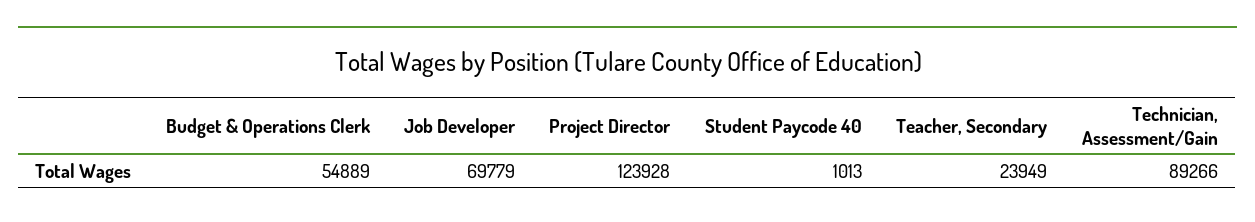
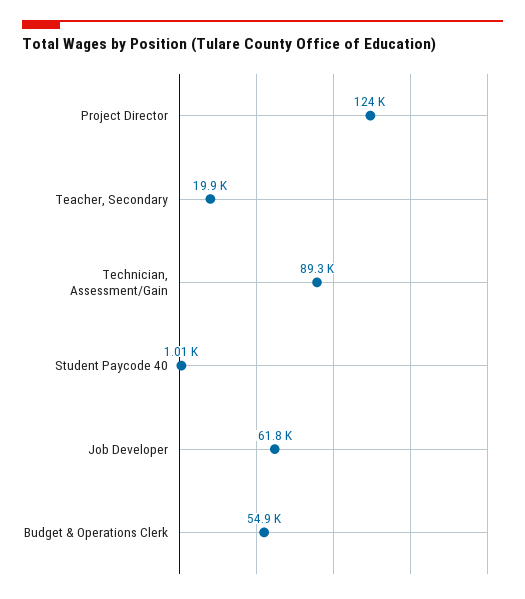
Job Developer: 69779 -> 61800
Teacher, Secondary: 23949 -> 19900

